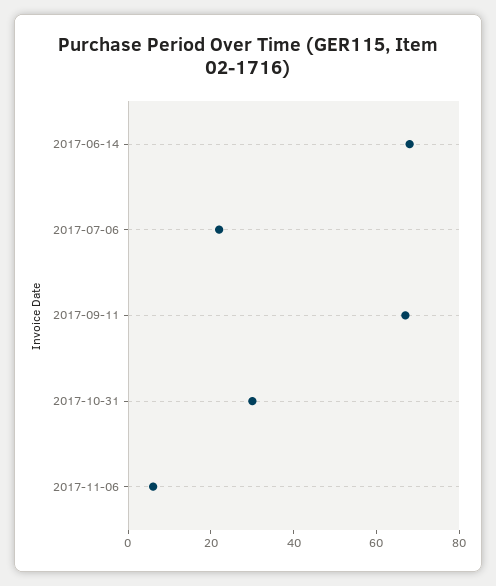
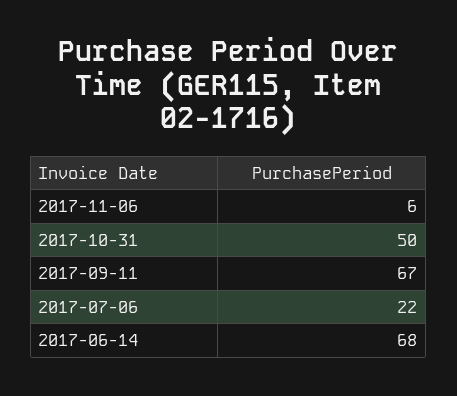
2017-10-31: 30 -> 50

